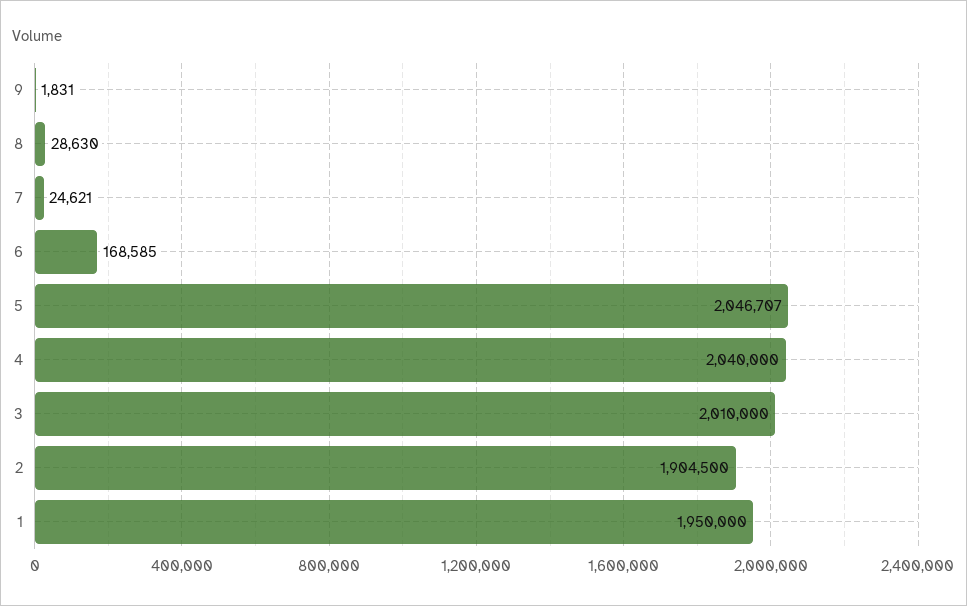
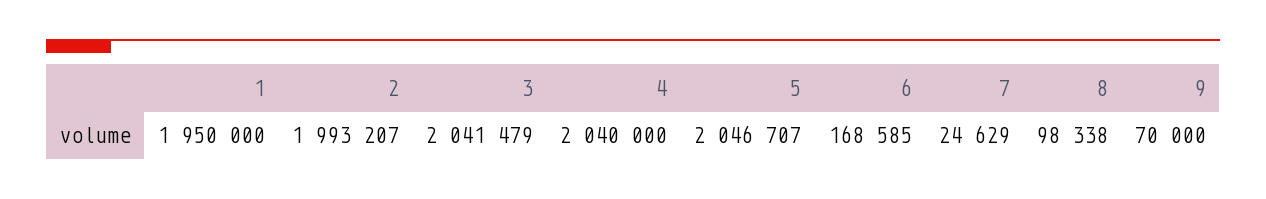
9: 1831 -> 70000
8: 28630 -> 98338
7: 24621 -> 24629
3: 2010000 -> 2041479
2: 1904500 -> 1993207

